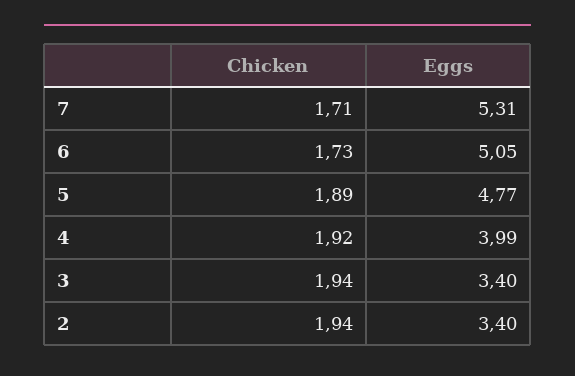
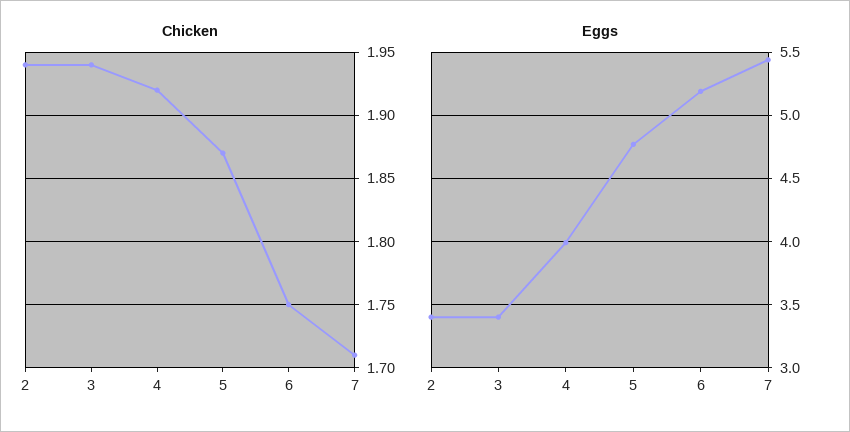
Eggs, 7: 5.31 -> 5.45
Chicken, 6: 1.73 -> 1.75
Eggs, 6: 5.05 -> 5.2
Chicken, 5: 1.89 -> 1.87

